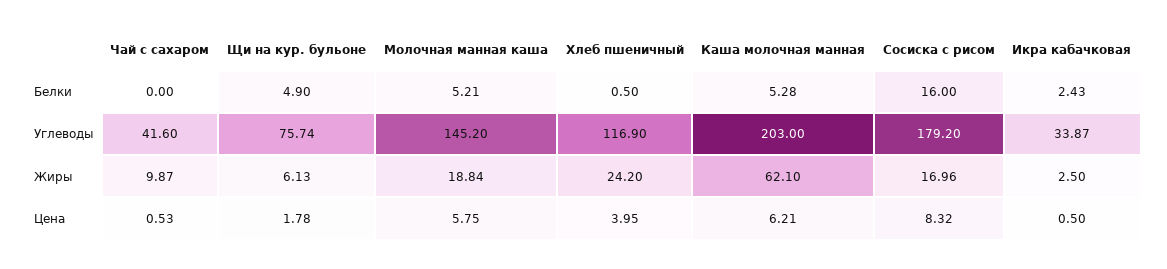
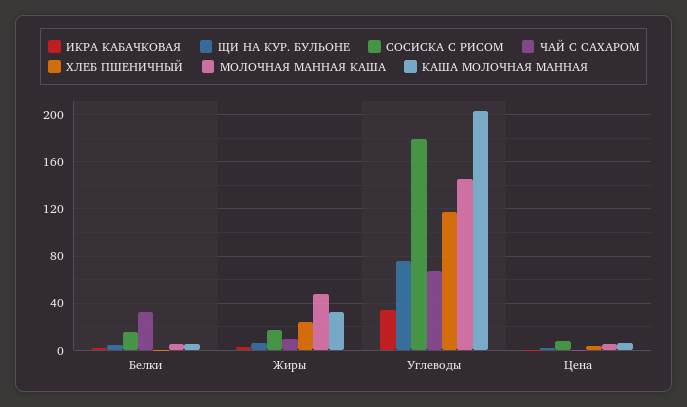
Чай с сахаром, Белки: 0 -> 30
Чай с сахаром, Углеводы: 41.6 -> 70
Молочная манная каша, Жиры: 18.84 -> 50
Каша молочная манная, Жиры: 62.1 -> 30

